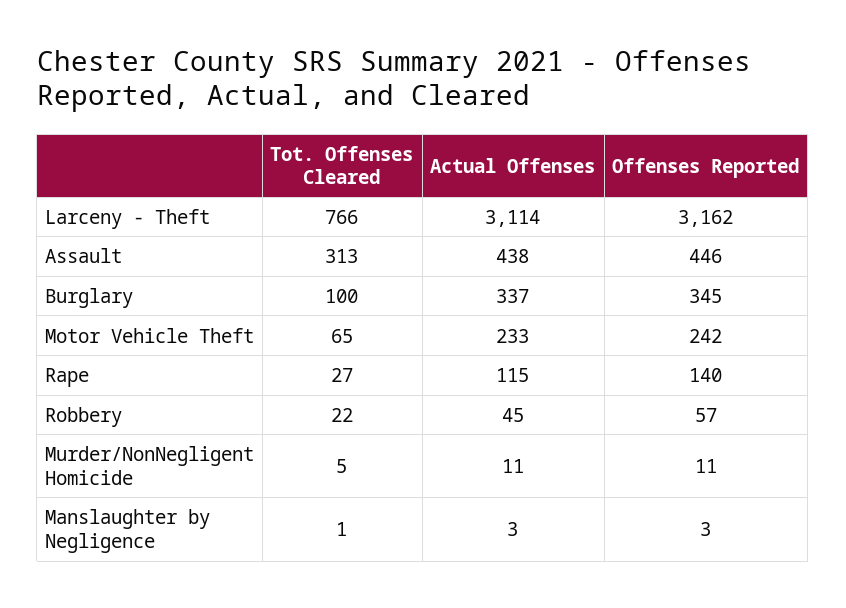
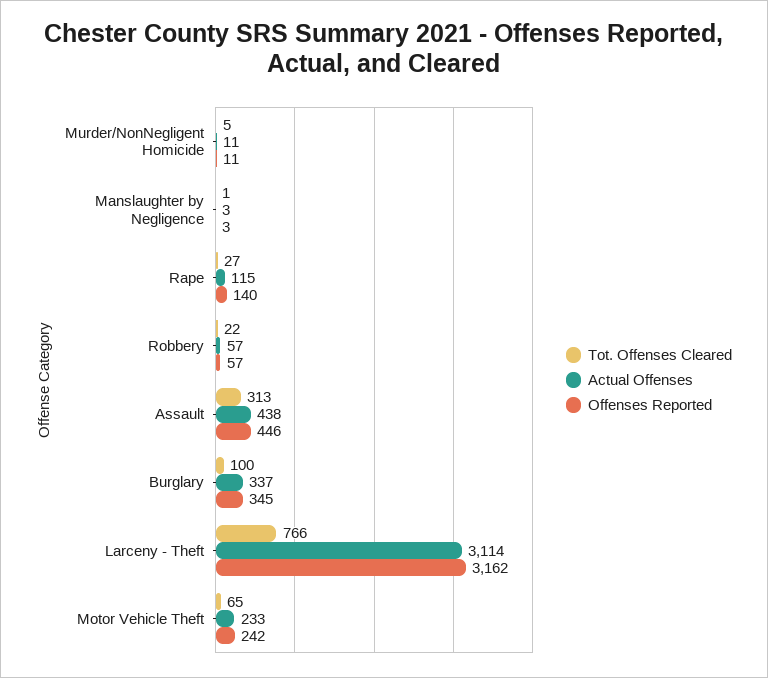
Actual Offenses, Robbery: 45 -> 57

